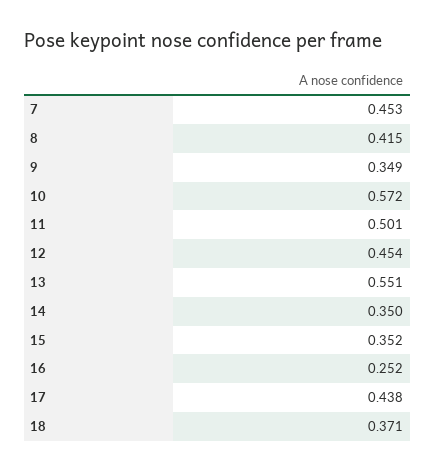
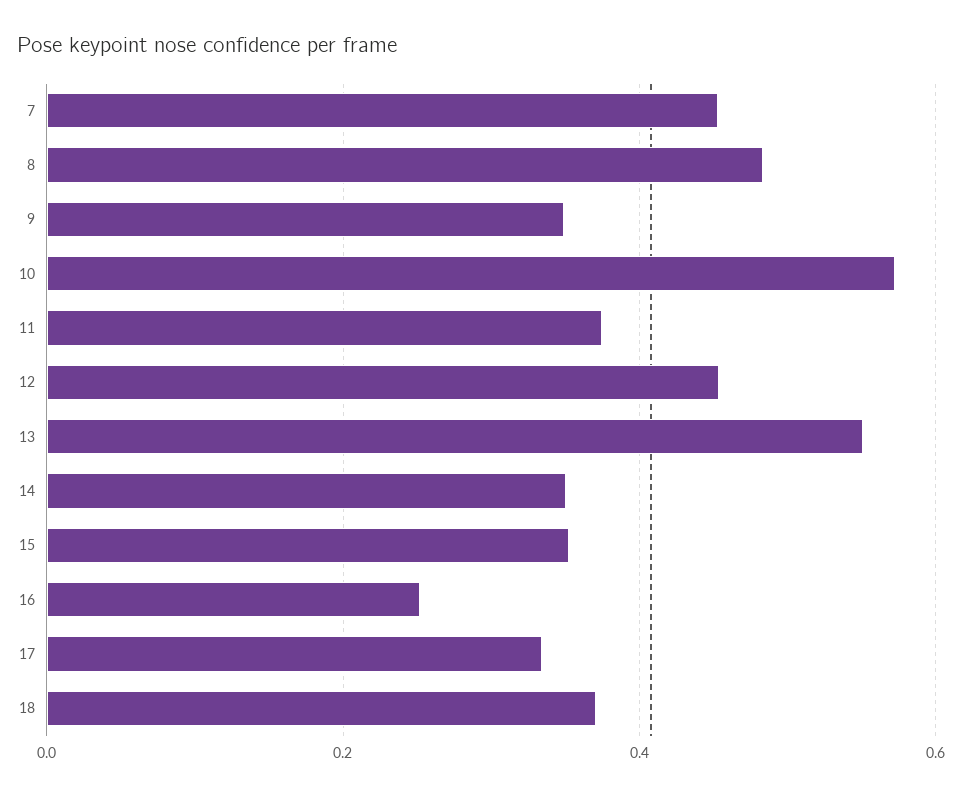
8: 0.415 -> 0.48
11: 0.501 -> 0.38
17: 0.438 -> 0.34

